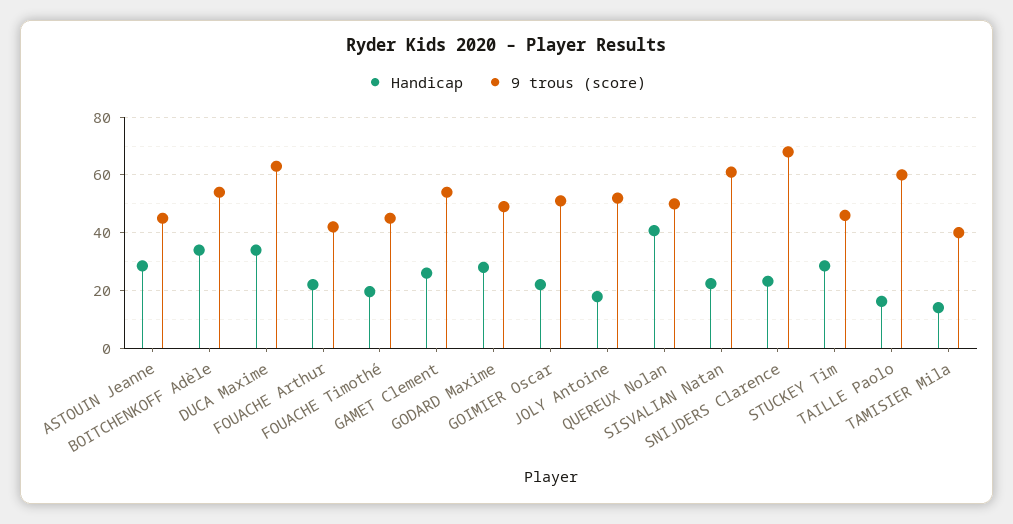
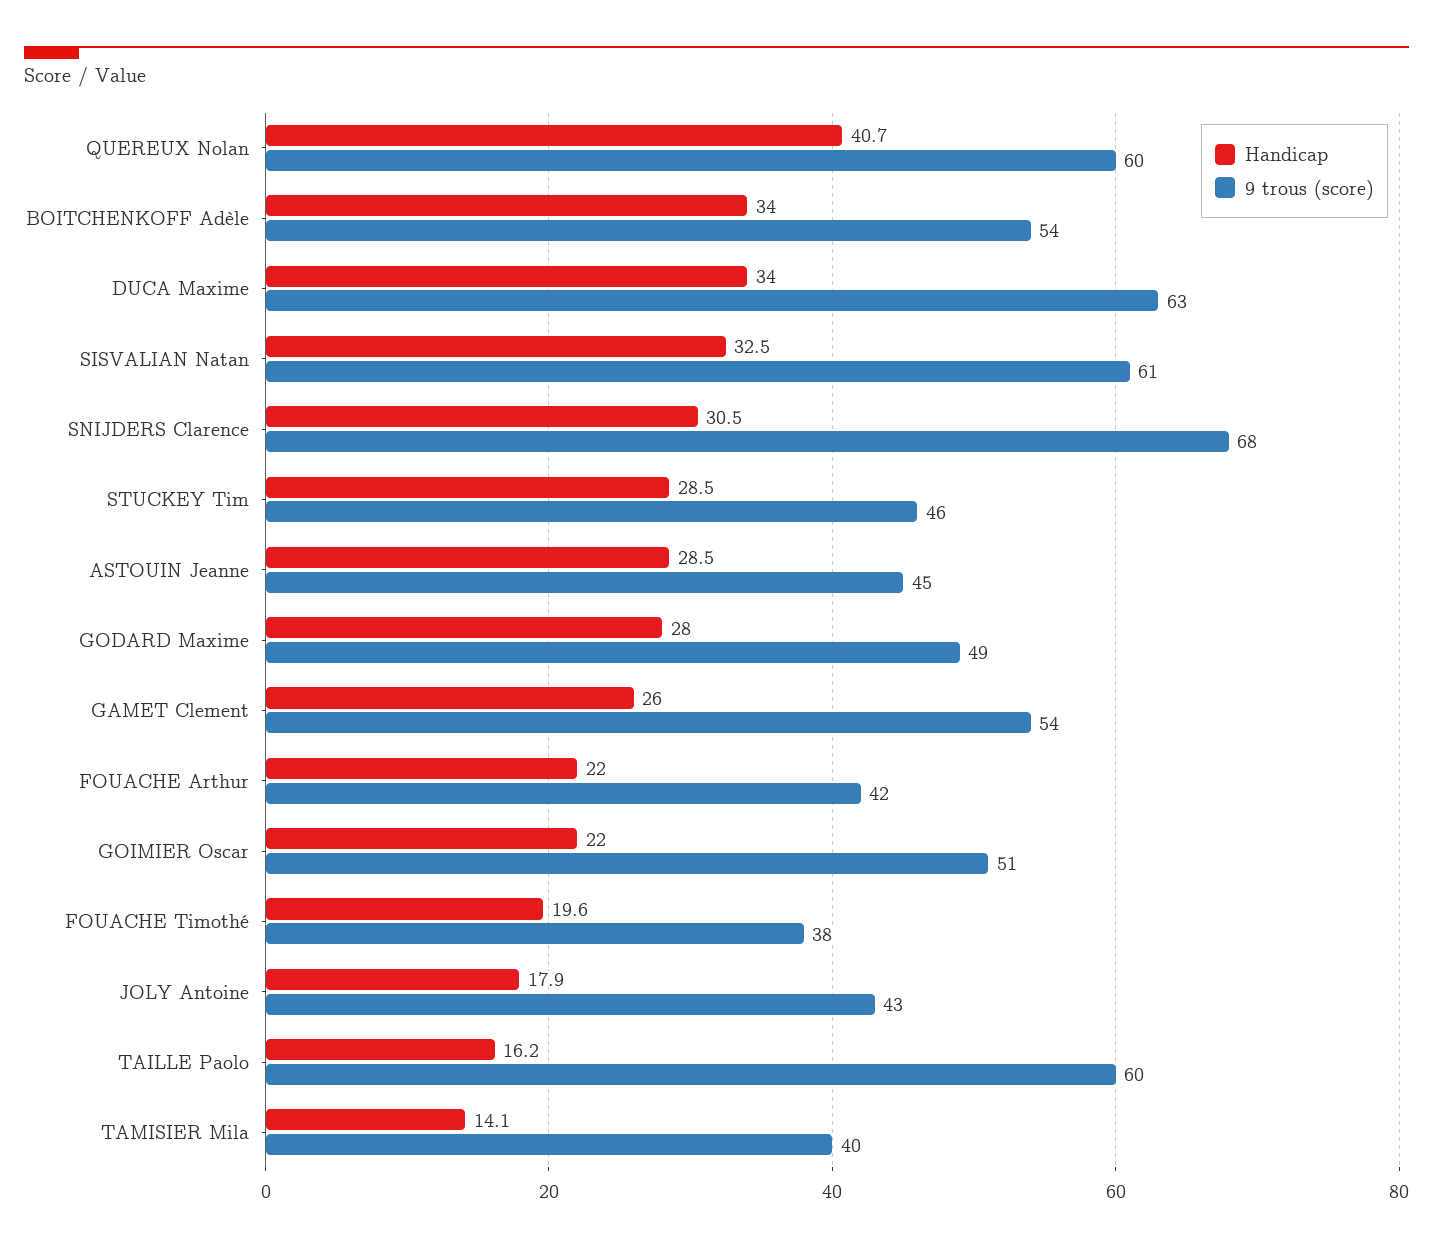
9 trous (score), FOUACHE Timothé: 45 -> 38
9 trous (score), JOLY Antoine: 52.5 -> 43
9 trous (score), QUEREUX Nolan: 50 -> 60
Handicap, SISVALIAN Natan: 22.5 -> 32.5
Handicap, SNIJDERS Clarence: 22.5 -> 30.5

